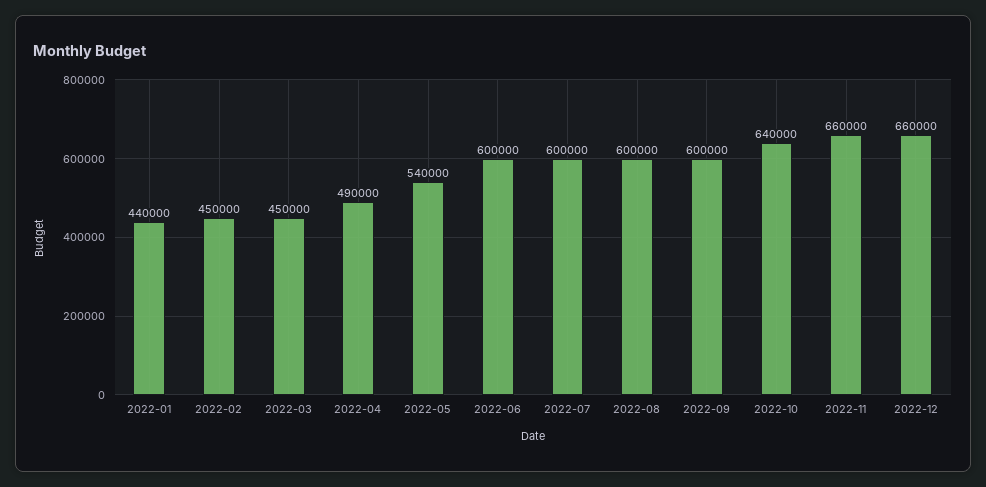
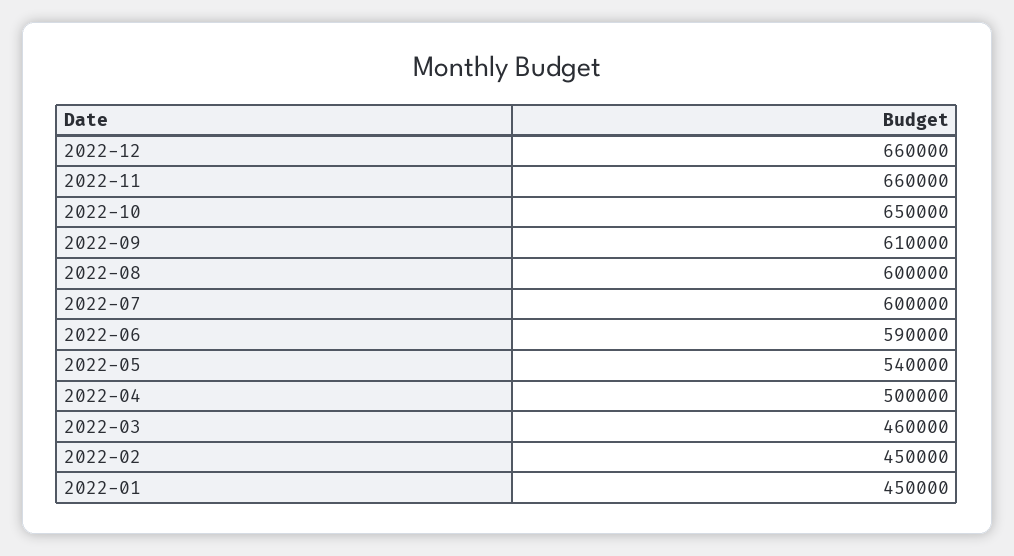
2022-01: 440000 -> 450000
2022-03: 450000 -> 460000
2022-04: 490000 -> 500000
2022-06: 600000 -> 590000
2022-09: 600000 -> 610000
2022-10: 640000 -> 650000

